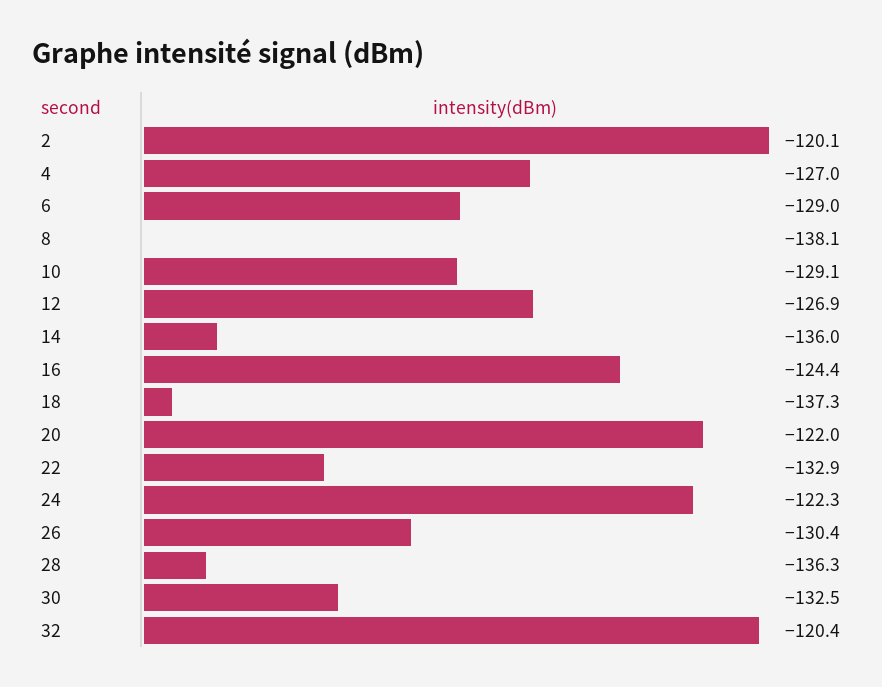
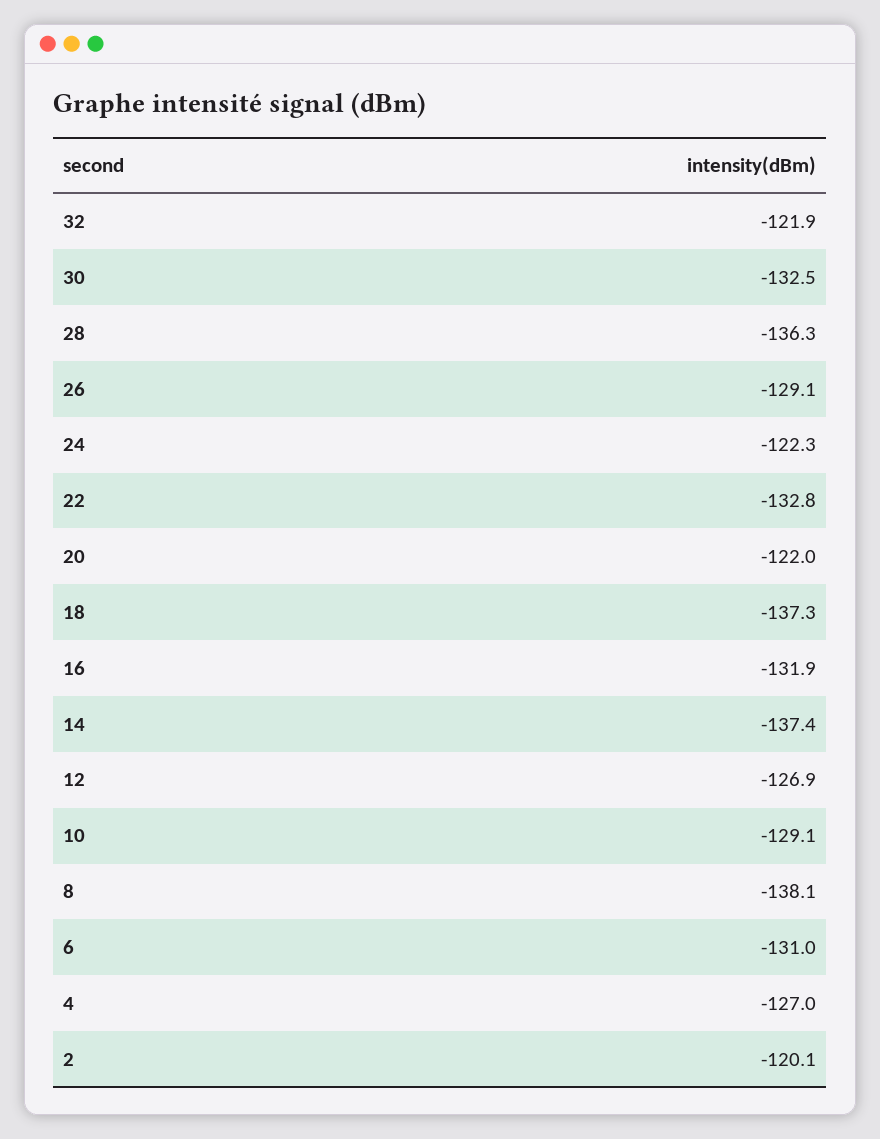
6: -129 -> -131
14: -136 -> -137.4
16: -124.4 -> -131.9
22: -132.9 -> -132.8
26: -130.4 -> -129.1
32: -120.4 -> -121.9

